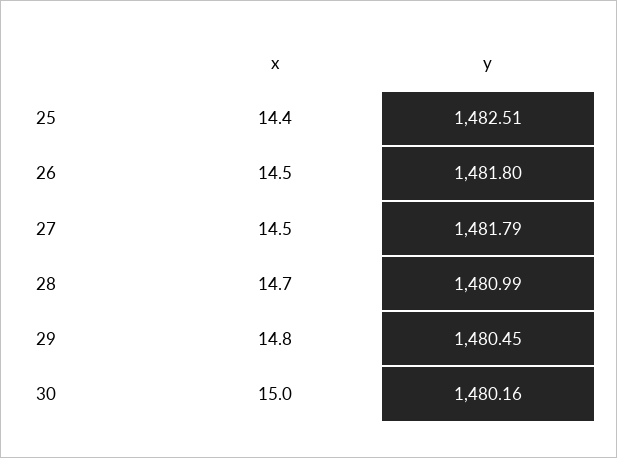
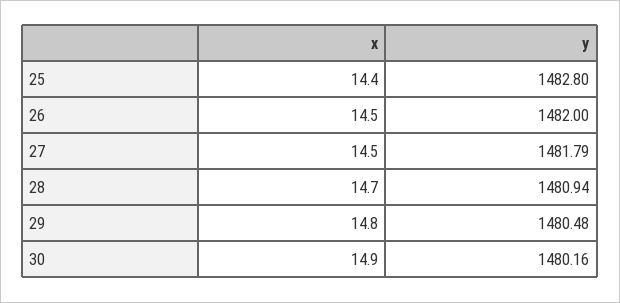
y, 25: 1482.51 -> 1482.8
y, 26: 1481.8 -> 1482
y, 28: 1480.99 -> 1480.94
y, 29: 1480.45 -> 1480.48
x, 30: 15 -> 14.9

